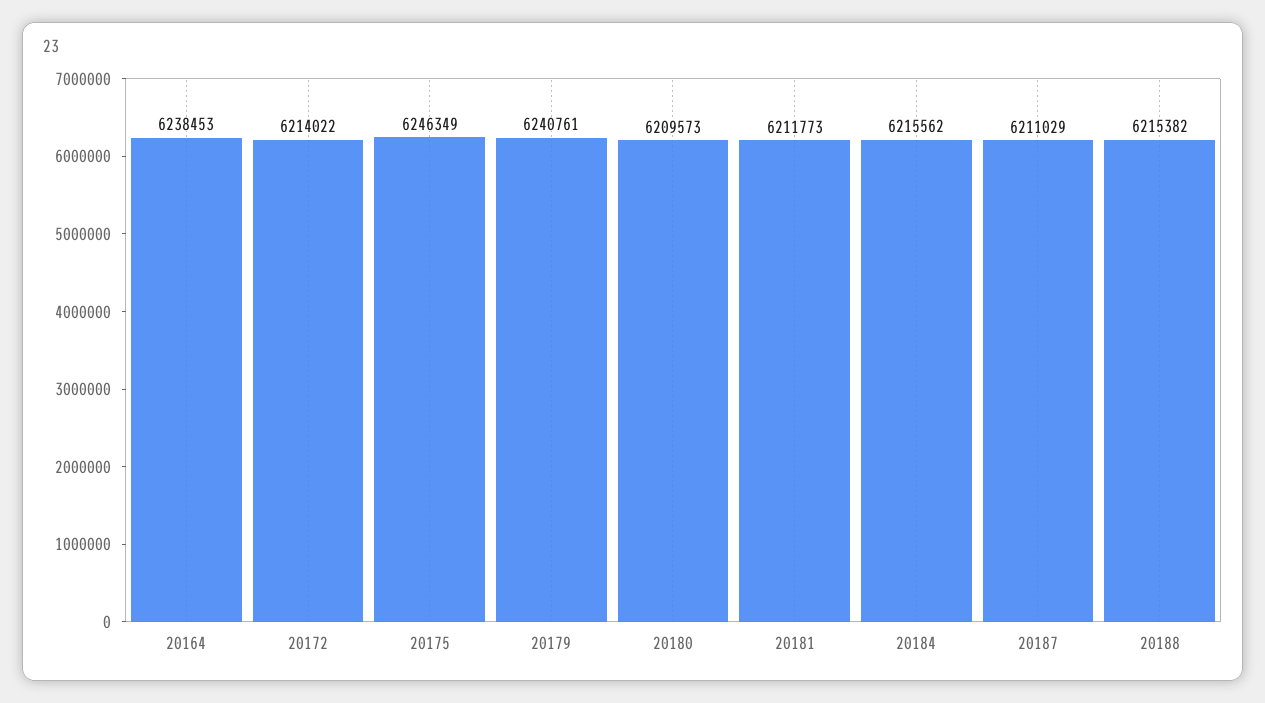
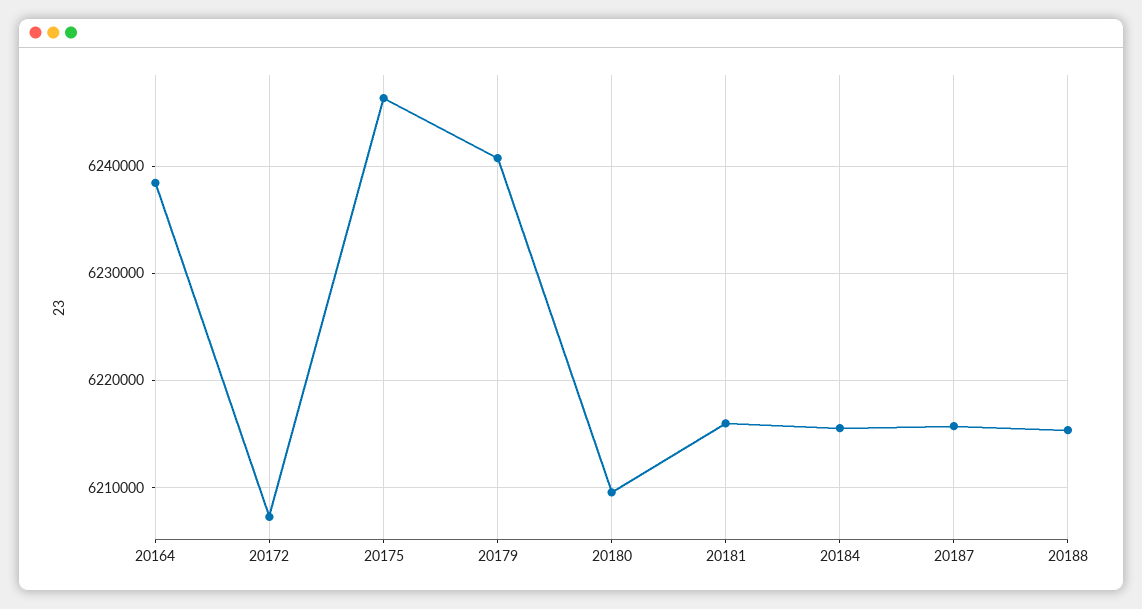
20172: 6214022 -> 6207000
20181: 6211773 -> 6216000
20187: 6211029 -> 6216000

